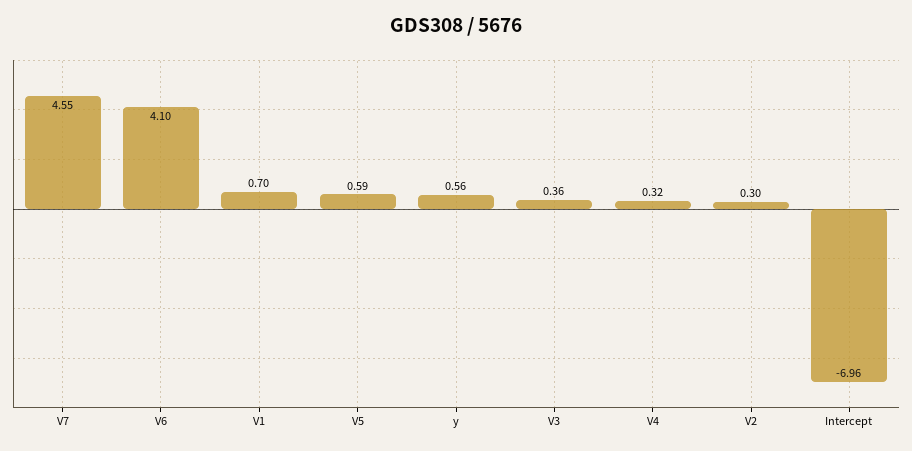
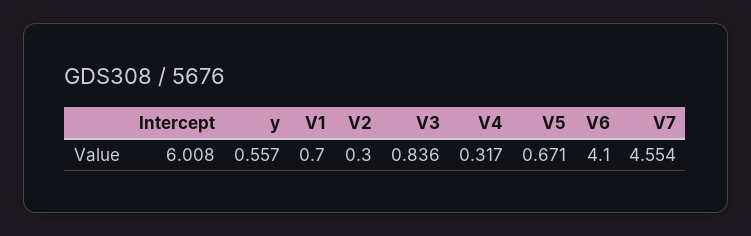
V5: 0.59 -> 0.671
V3: 0.36 -> 0.836
Intercept: -6.96 -> 6.008

